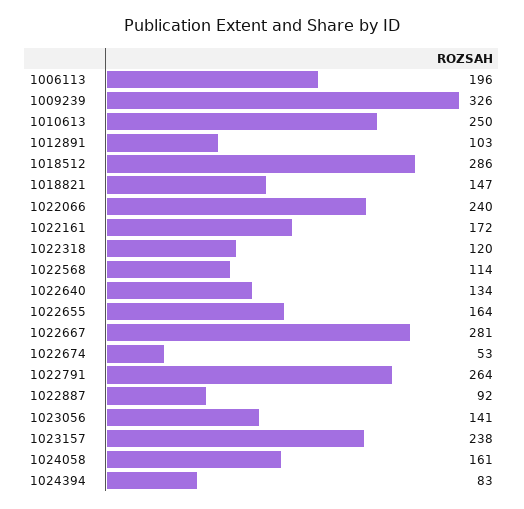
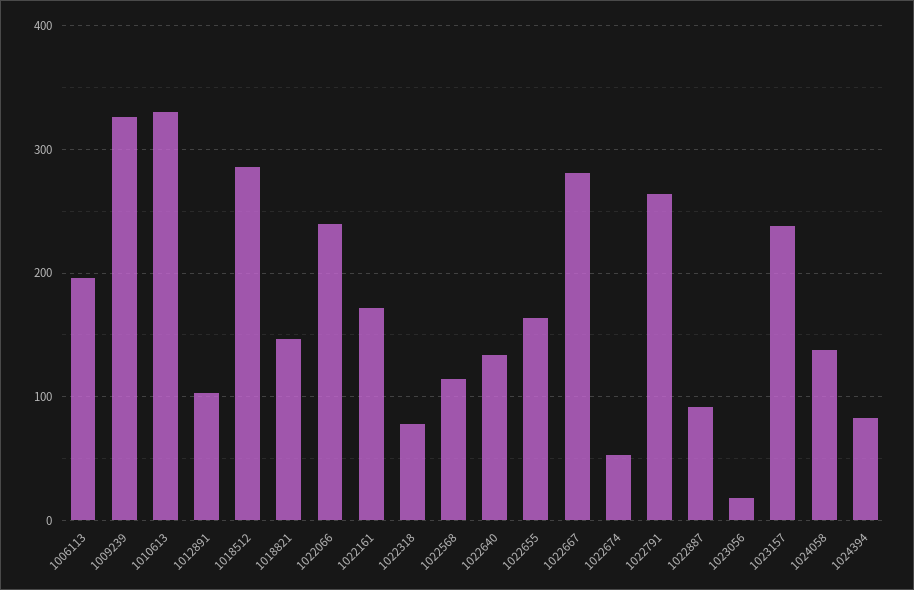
1010613: 250 -> 330
1022318: 120 -> 80
1023056: 141 -> 20
1024058: 161 -> 140

